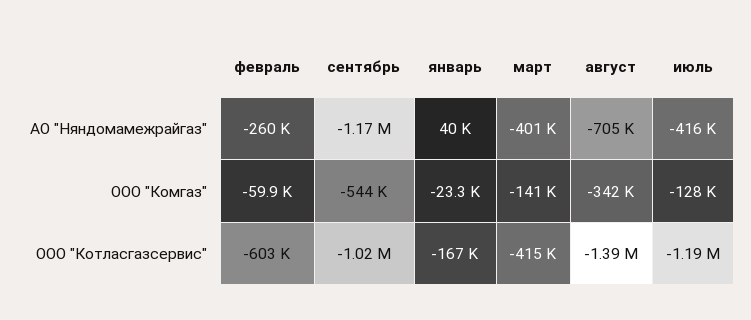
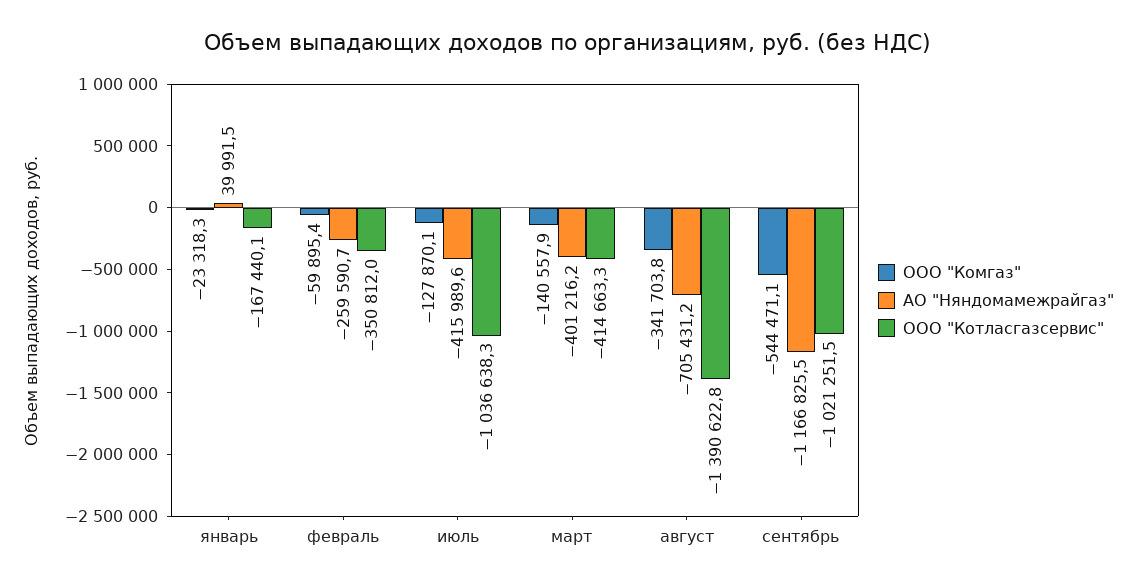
ООО "Котласгазсервис", февраль: -603000 -> -350812
ООО "Котласгазсервис", июль: -1190000 -> -1036638.3

